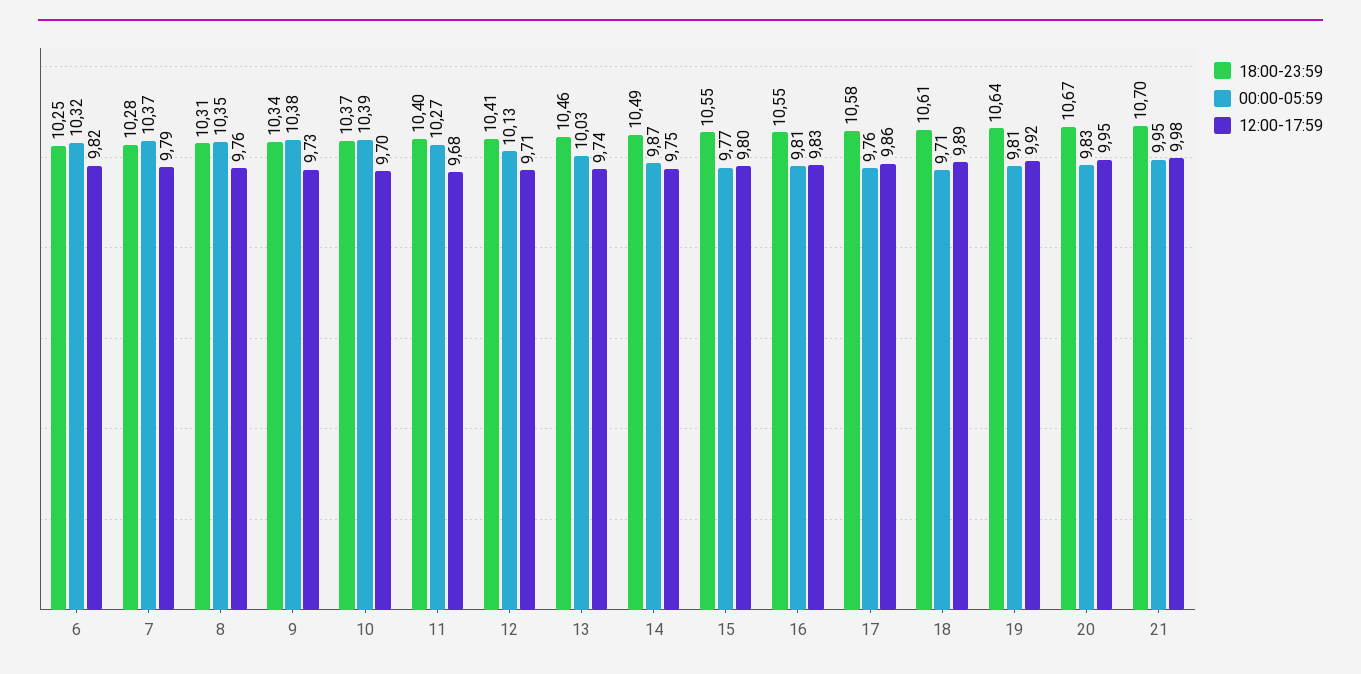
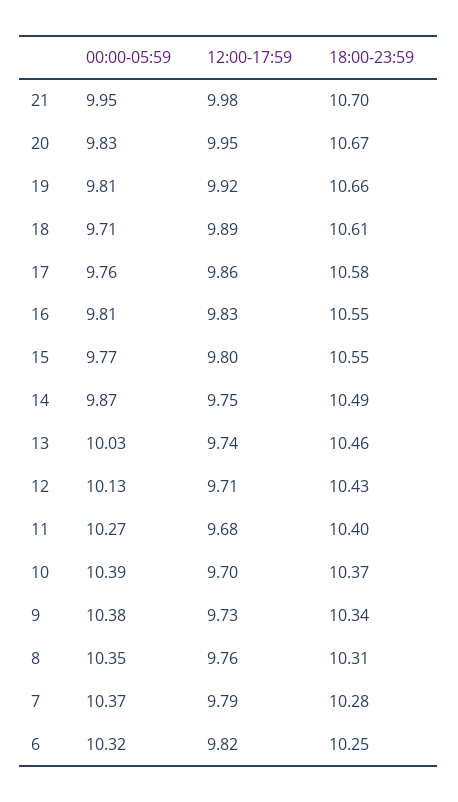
18:00-23:59, 12: 10.41 -> 10.43
18:00-23:59, 19: 10.64 -> 10.66

